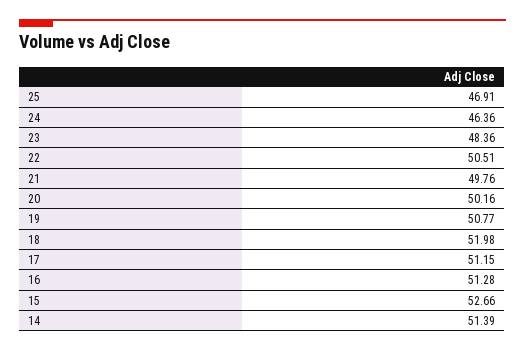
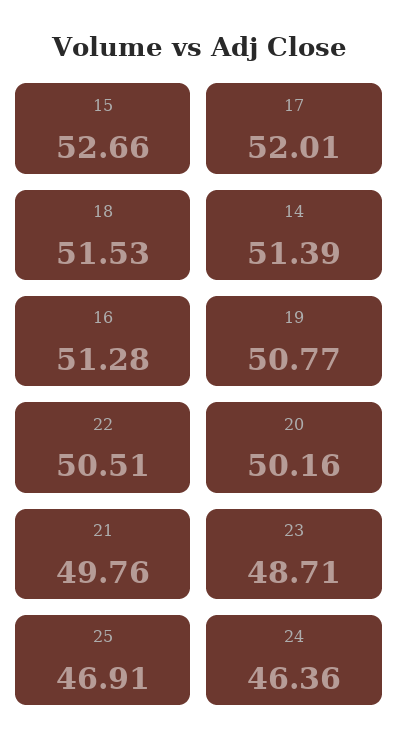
23: 48.36 -> 48.71
18: 51.98 -> 51.53
17: 51.15 -> 52.01

